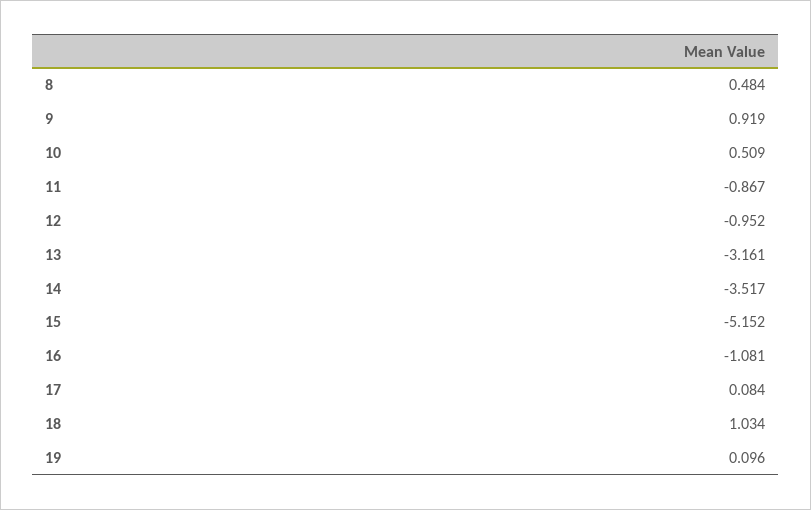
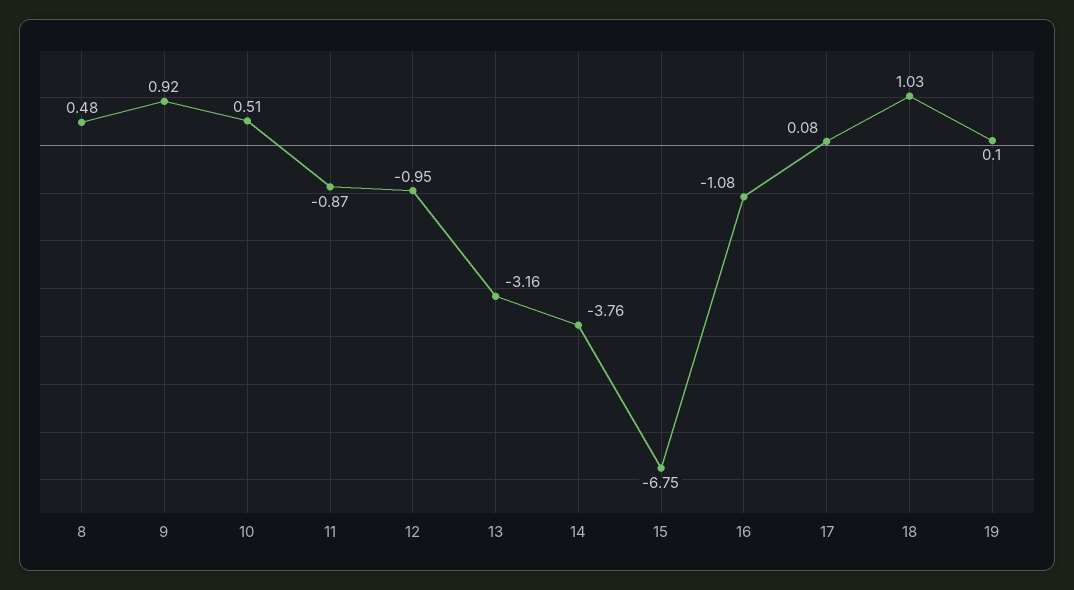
14: -3.517 -> -3.76
15: -5.152 -> -6.75

